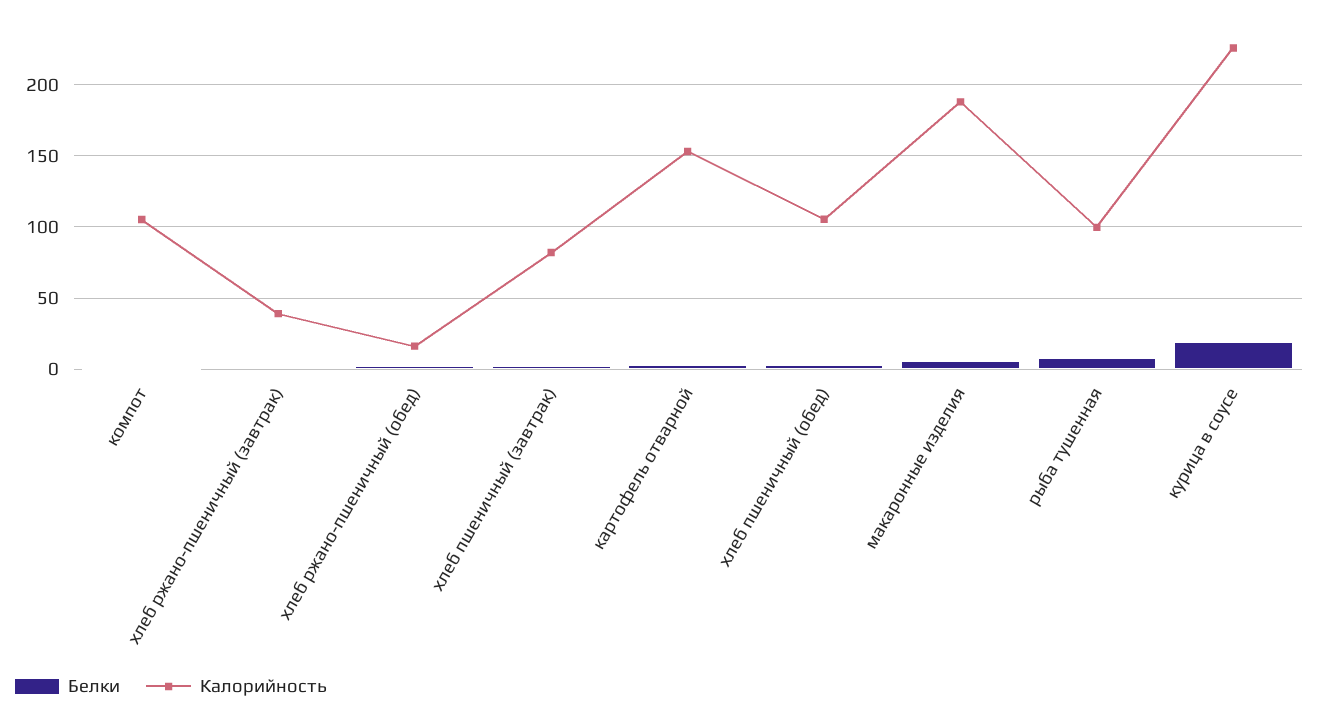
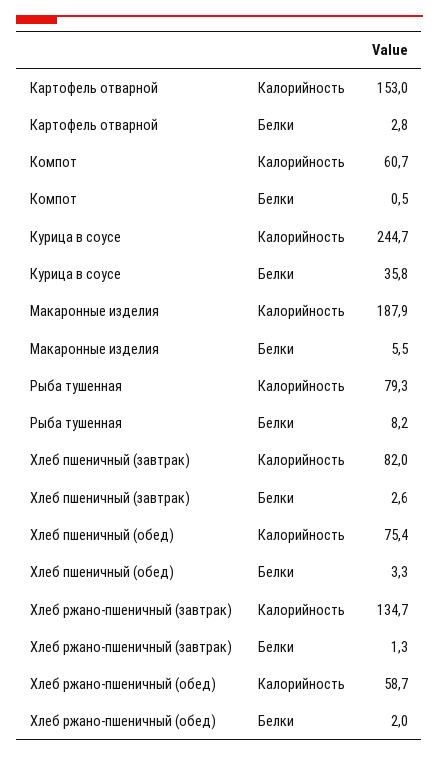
Калорийность, компот: 105 -> 60.7
Калорийность, хлеб ржано-пшеничный (завтрак): 40 -> 134.7
Калорийность, хлеб ржано-пшеничный (обед): 15 -> 58.7
Калорийность, хлеб пшеничный (обед): 105 -> 75.4
Калорийность, рыба тушенная: 100 -> 79.3
Белки, курица в соусе: 20 -> 35.8
Калорийность, курица в соусе: 225 -> 244.7

